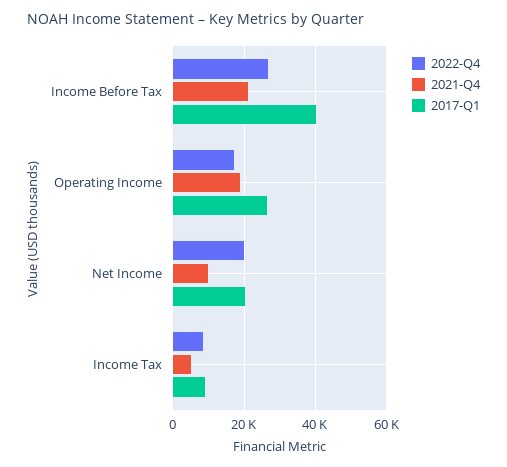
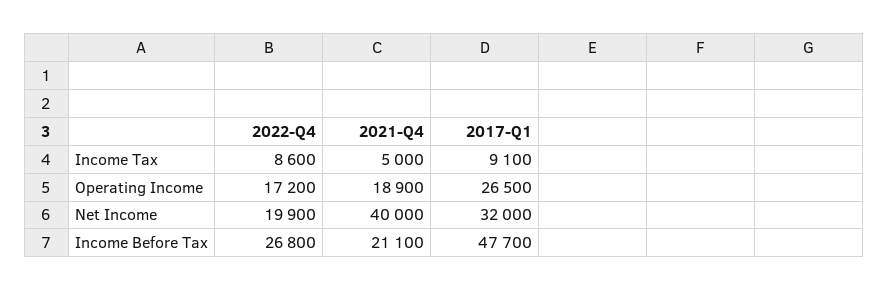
2017-Q1, Income Before Tax: 40000 -> 47700
2021-Q4, Net Income: 10000 -> 40000
2017-Q1, Net Income: 20000 -> 32000

